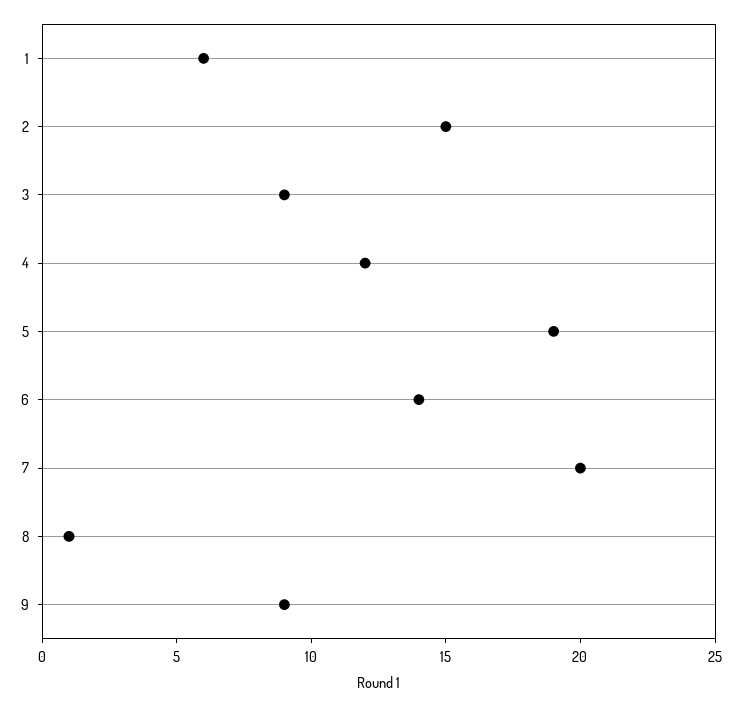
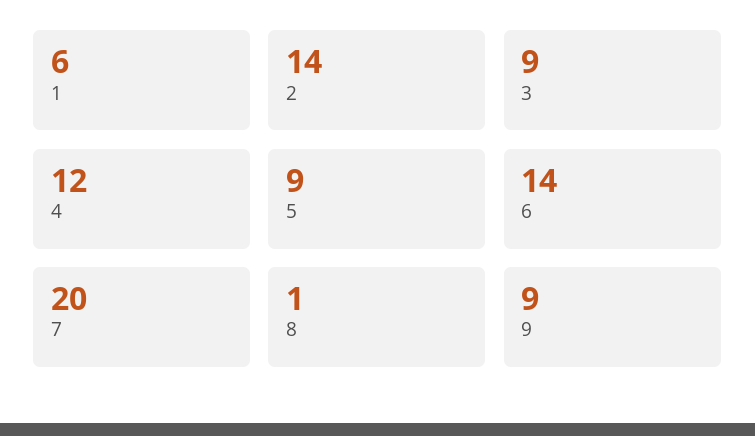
2: 15 -> 14
5: 19 -> 9

